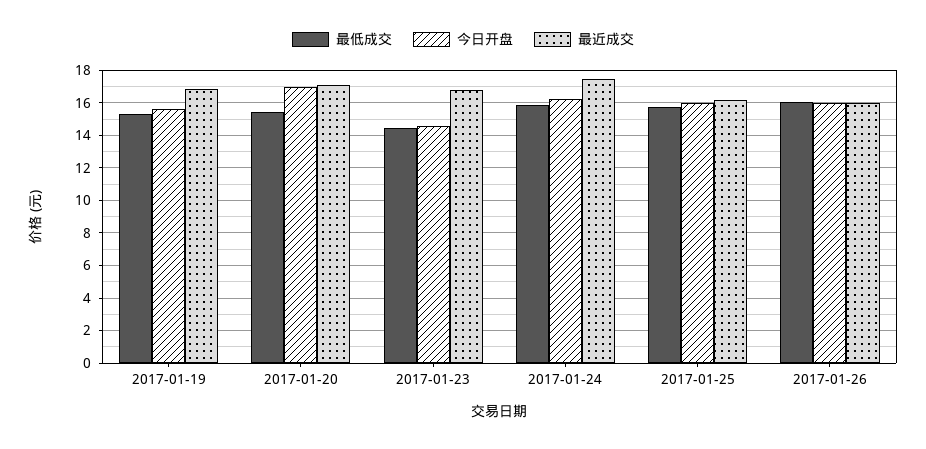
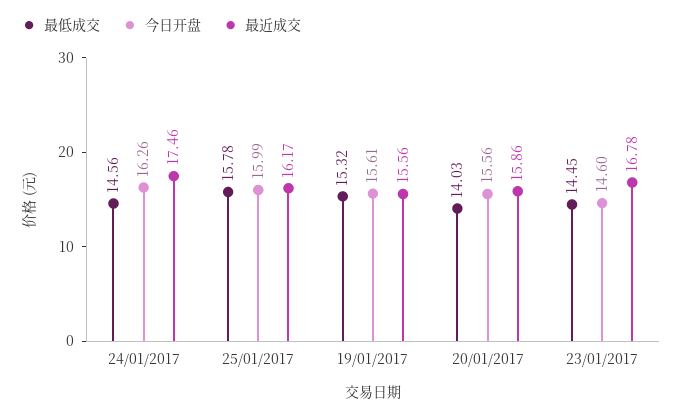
最近成交, 2017-01-19: 17 -> 15.56
最低成交, 2017-01-20: 15.5 -> 14.03
今日开盘, 2017-01-20: 17 -> 15.56
最近成交, 2017-01-20: 17 -> 15.86
最低成交, 2017-01-24: 16 -> 14.56
最低成交, 2017-01-26: 16 -> none
今日开盘, 2017-01-26: 16 -> none
最近成交, 2017-01-26: 16 -> none

